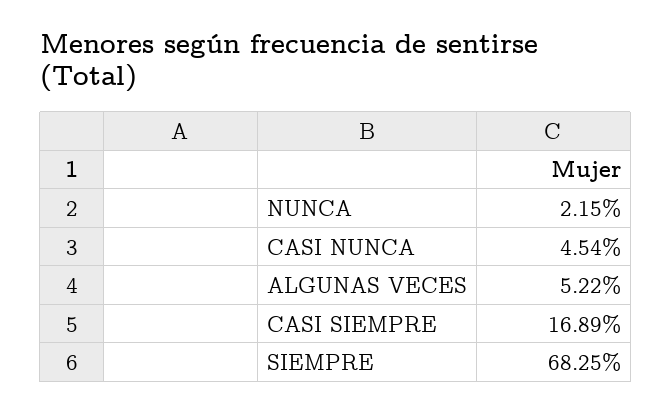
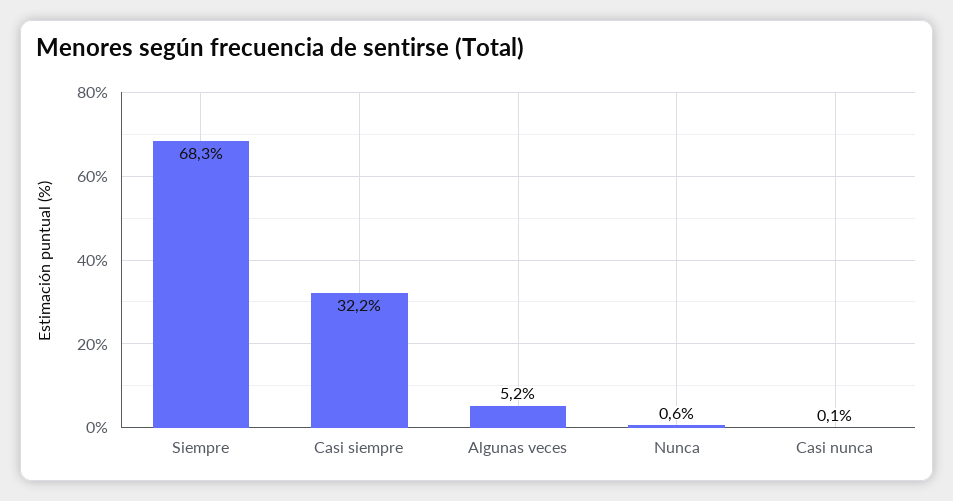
NUNCA: 2.15 -> 0.6
CASI NUNCA: 4.54 -> 0.1
CASI SIEMPRE: 16.89 -> 32.2

